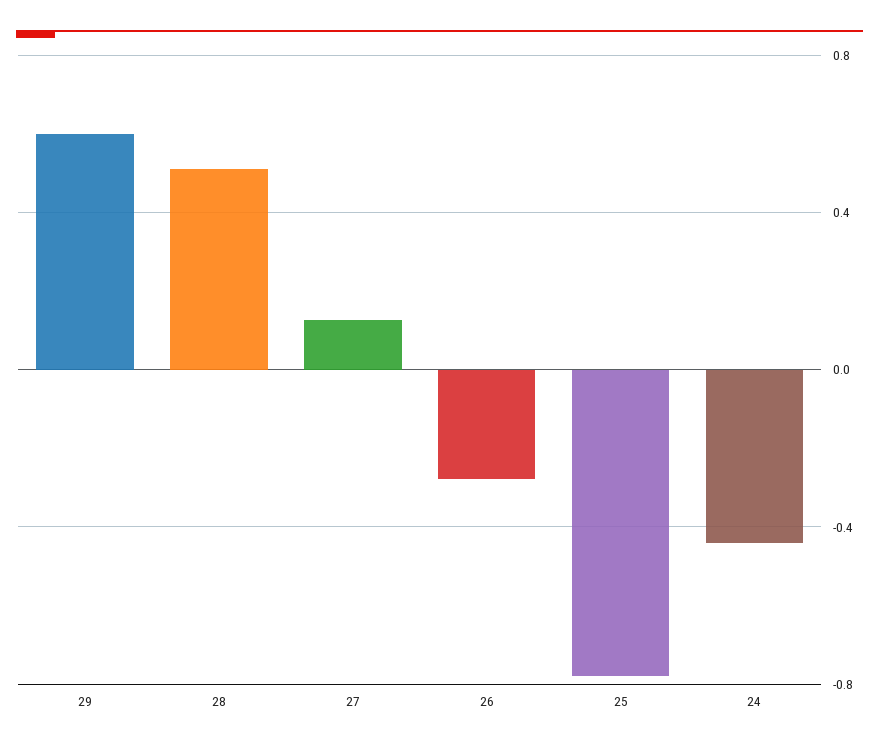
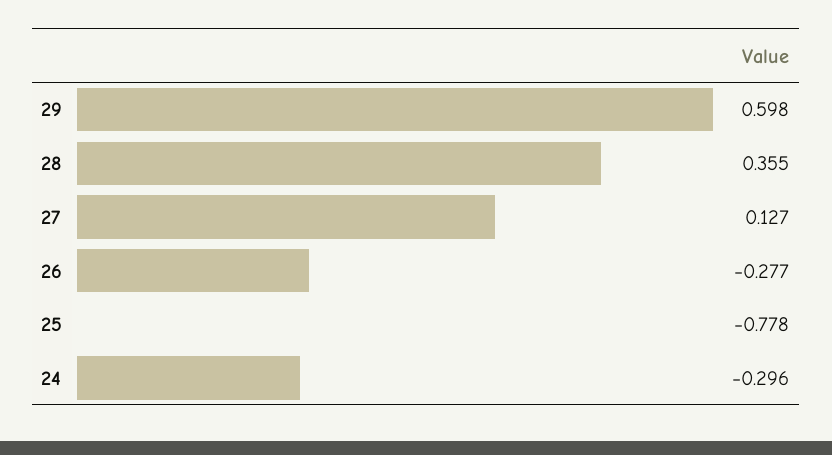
28: 0.5 -> 0.355
24: -0.45 -> -0.296

